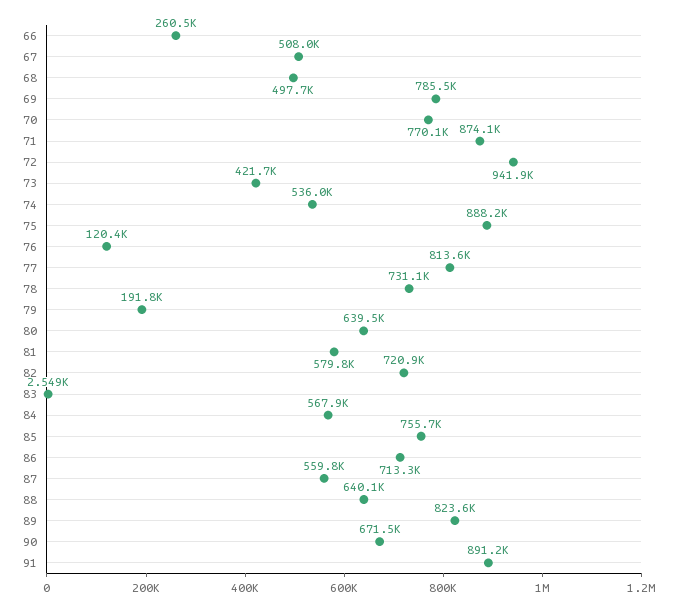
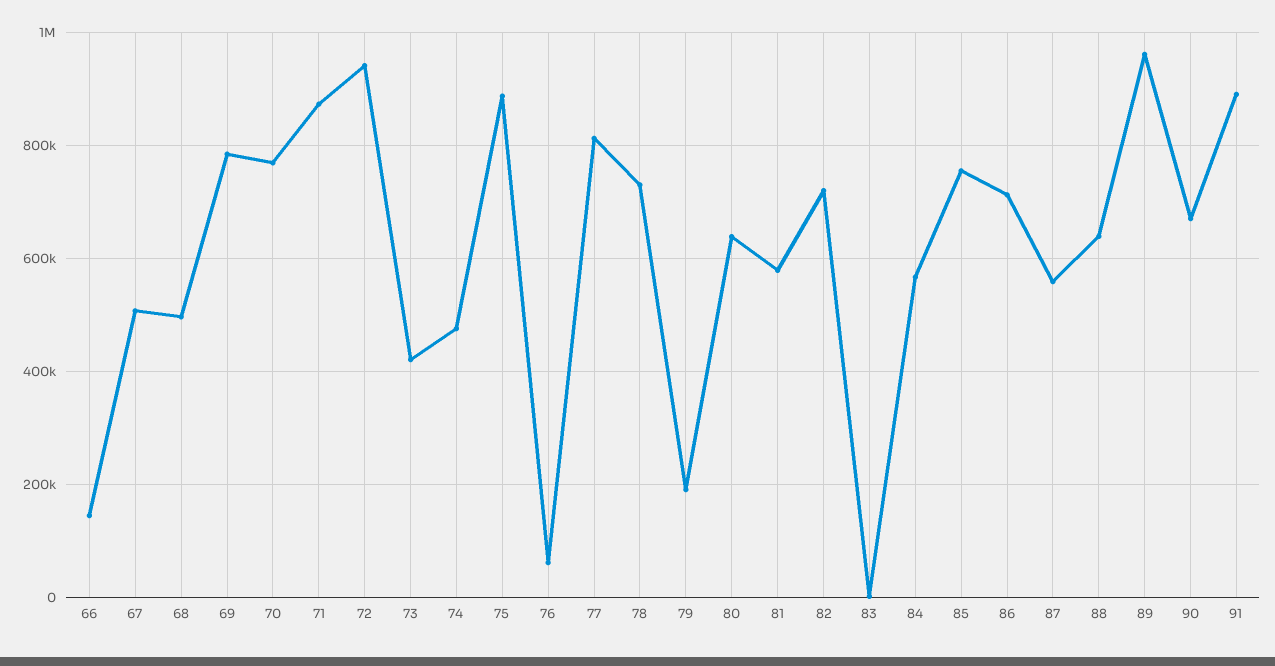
66: 260500 -> 140000
74: 536000 -> 480000
76: 120400 -> 60000
89: 823600 -> 960000

